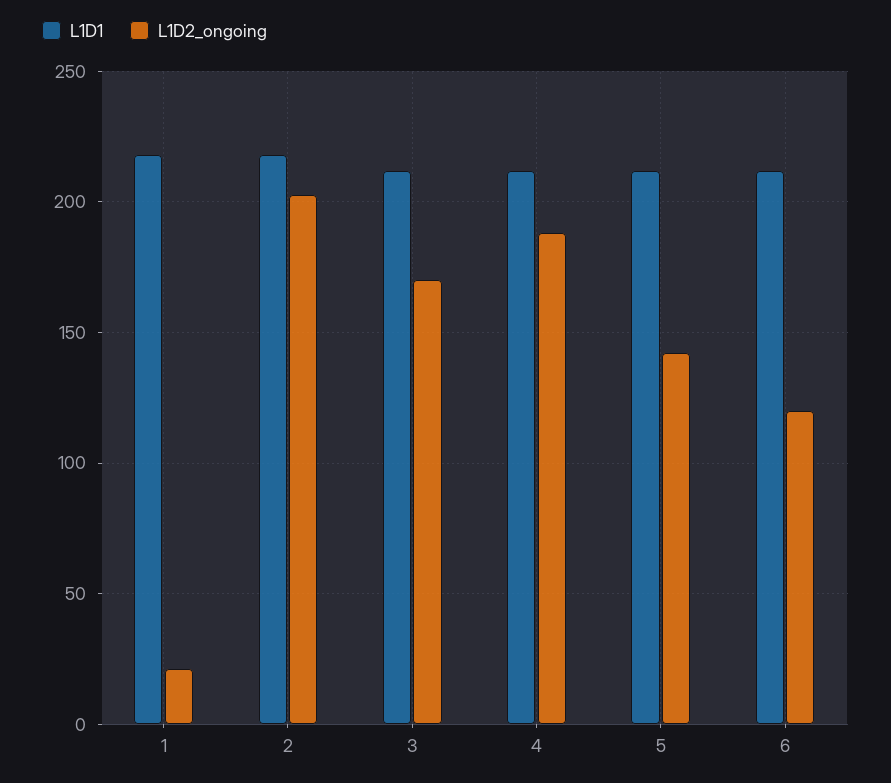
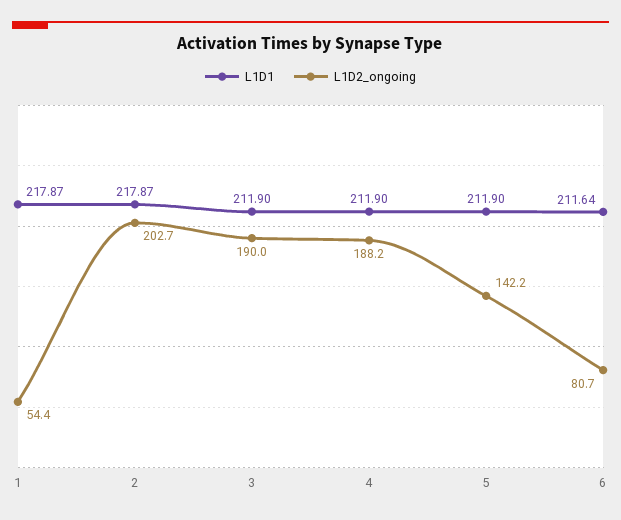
L1D2_ongoing, 1: 20 -> 54.4
L1D2_ongoing, 3: 170 -> 190
L1D2_ongoing, 6: 120 -> 80.7

